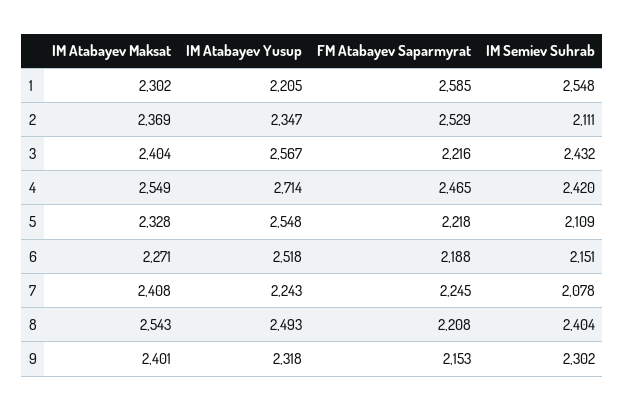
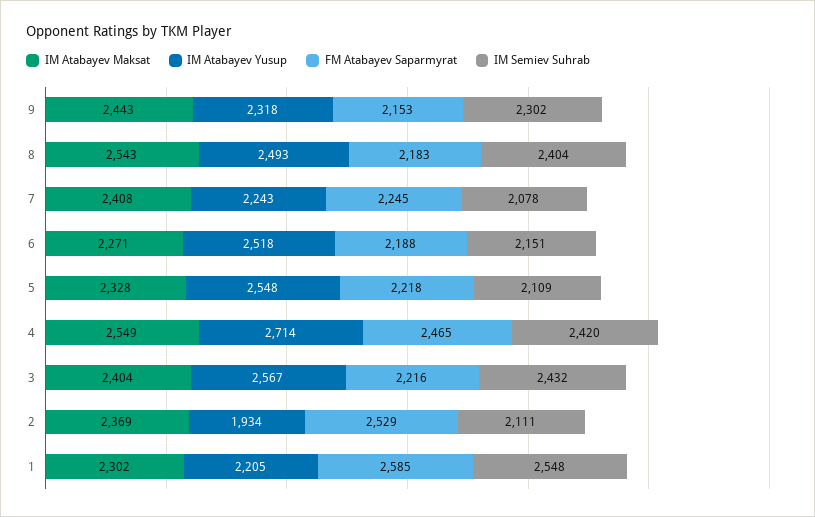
IM Atabayev Yusup, 2: 2347 -> 1934
FM Atabayev Saparmyrat, 8: 2208 -> 2183
IM Atabayev Maksat, 9: 2401 -> 2443

